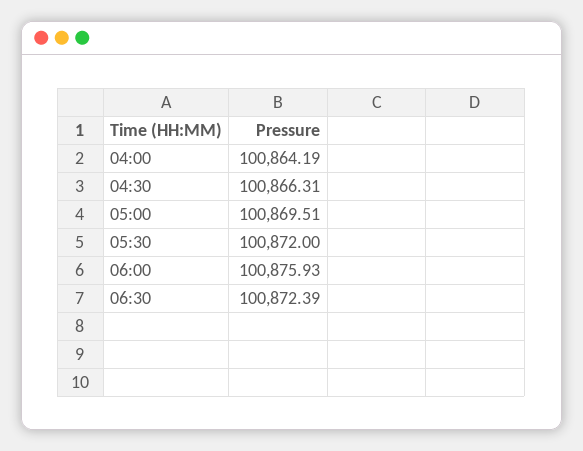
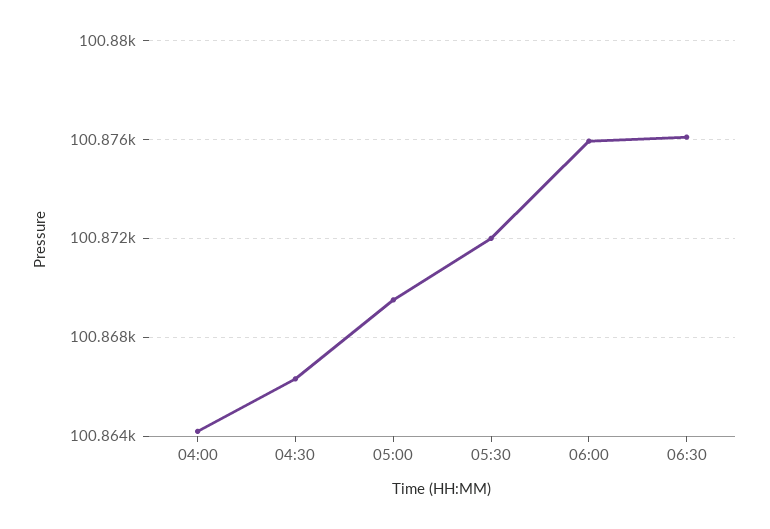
06:30: 100872.39 -> 100876

